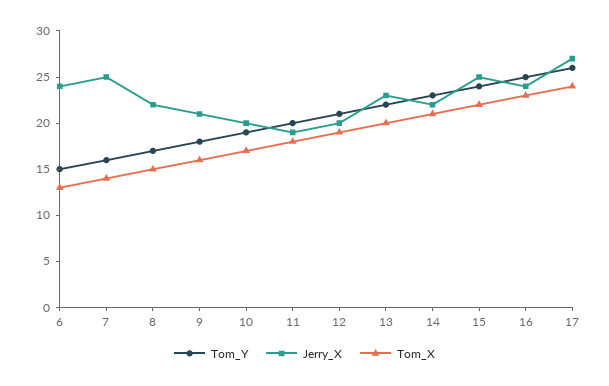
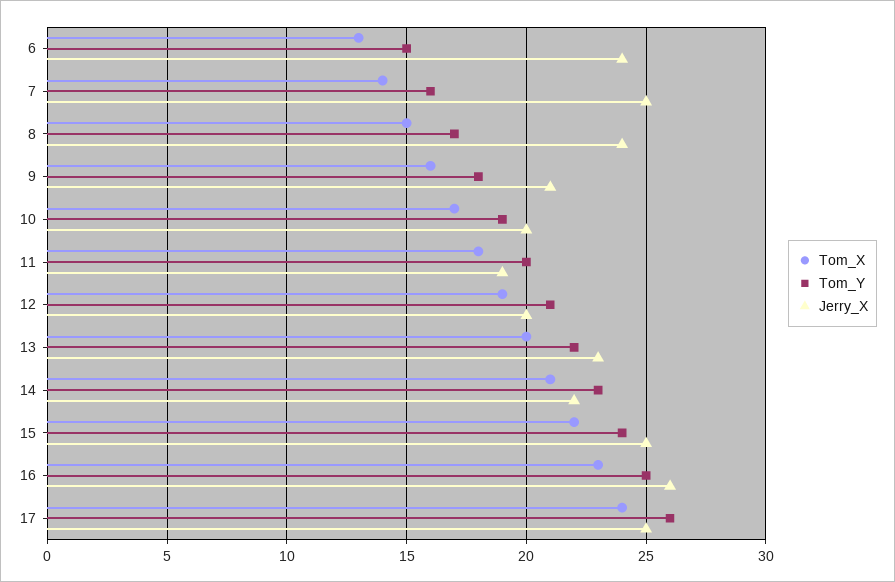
Jerry_X, 8: 22 -> 24
Jerry_X, 16: 24 -> 26
Jerry_X, 17: 27 -> 25

